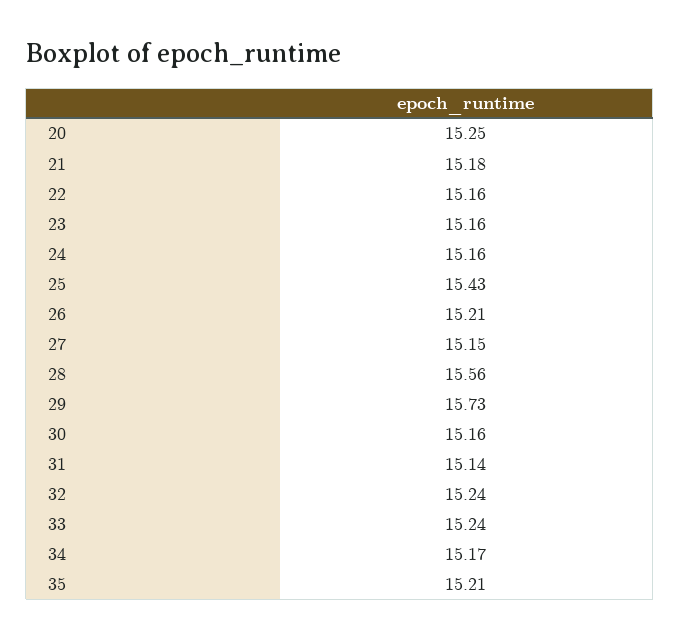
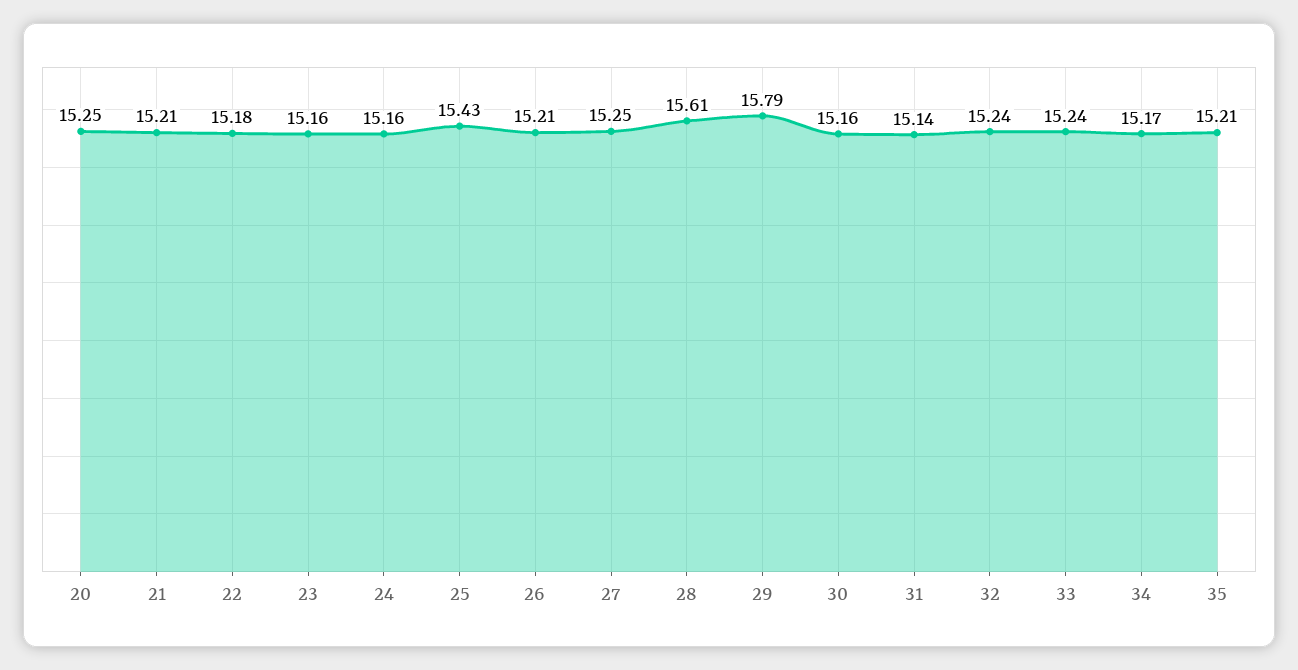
21: 15.18 -> 15.21
22: 15.16 -> 15.18
27: 15.15 -> 15.25
28: 15.56 -> 15.61
29: 15.73 -> 15.79

